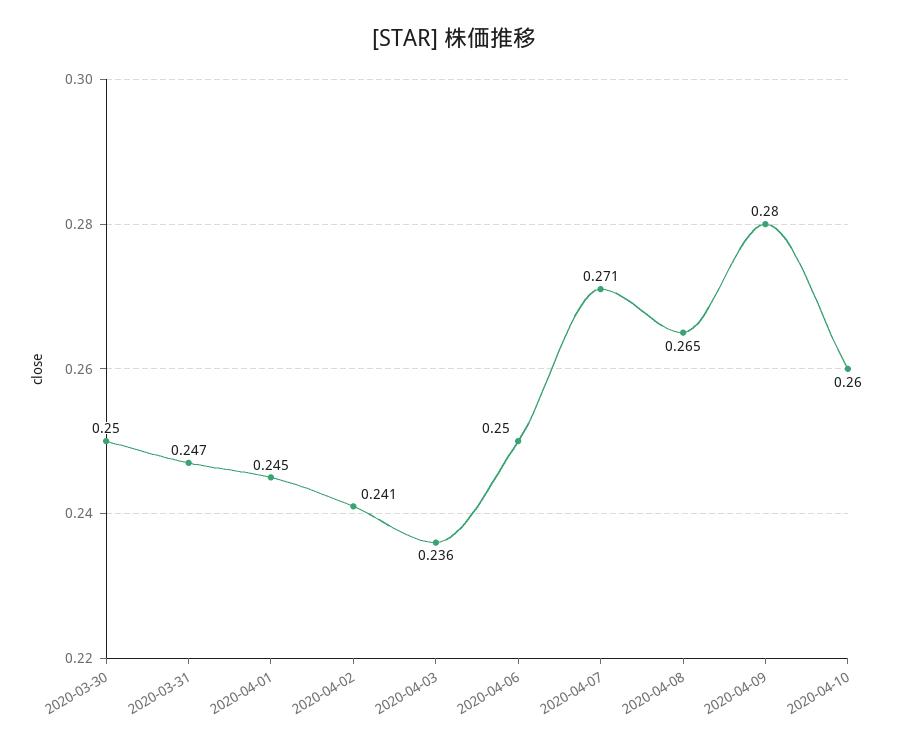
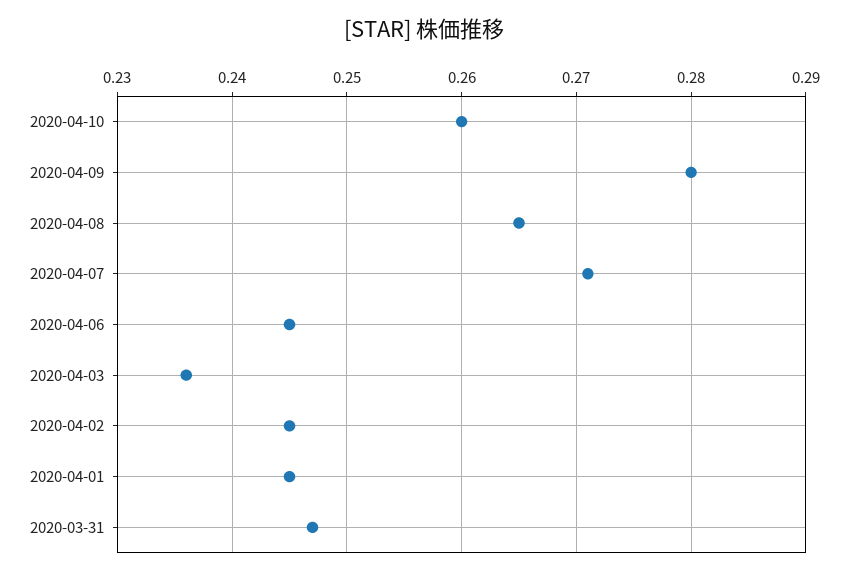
2020-03-30: 0.25 -> none
2020-04-02: 0.241 -> 0.245
2020-04-06: 0.25 -> 0.245

